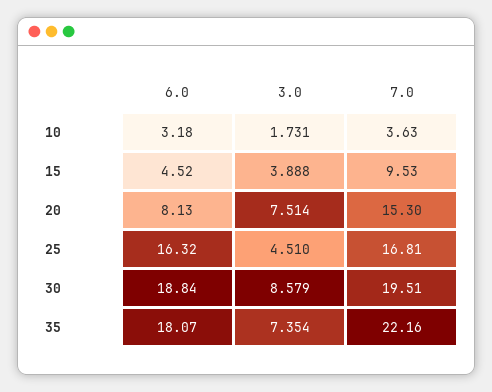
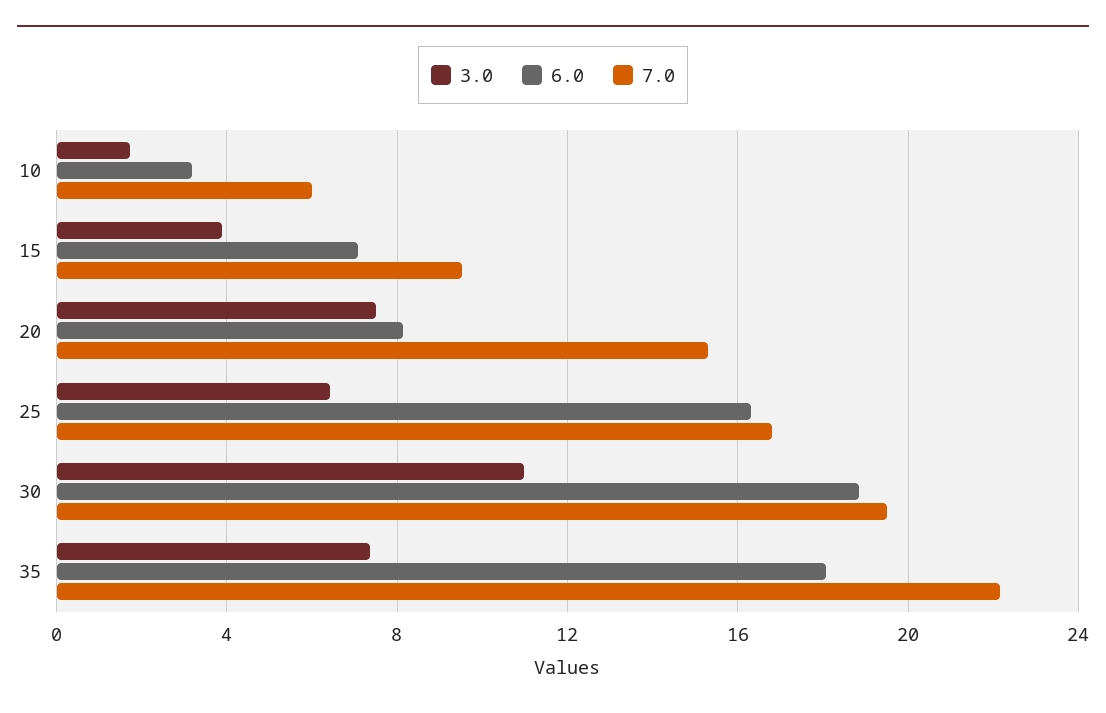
7.0, 10: 3.63 -> 6
6.0, 15: 4.52 -> 7
3.0, 25: 4.51 -> 6.5
3.0, 30: 8.579 -> 11

